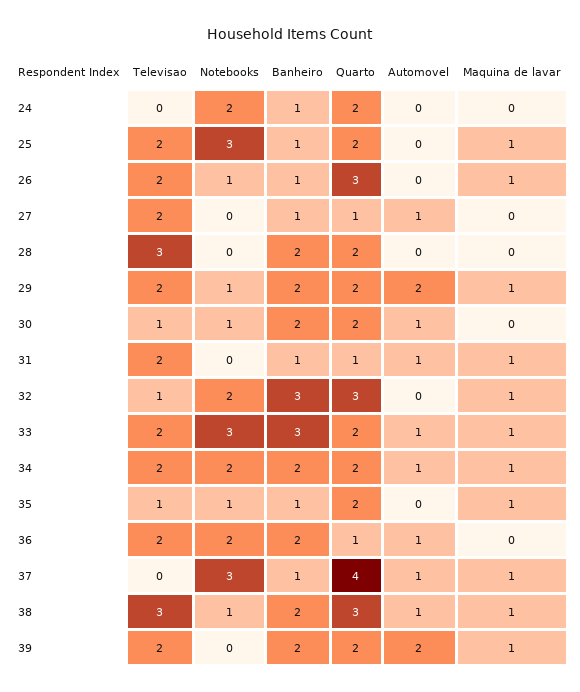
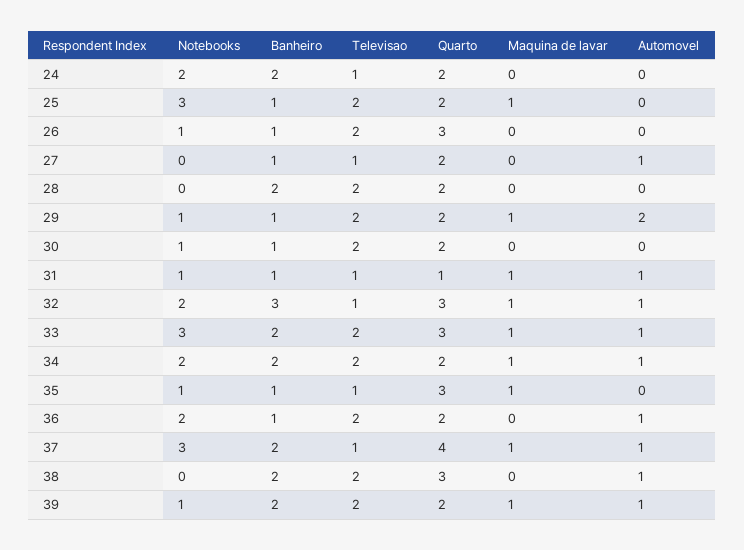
Televisao, 24: 0 -> 1
Banheiro, 24: 1 -> 2
Maquina de lavar, 26: 1 -> 0
Televisao, 27: 2 -> 1
Quarto, 27: 1 -> 2
Televisao, 28: 3 -> 2
Banheiro, 29: 2 -> 1
Televisao, 30: 1 -> 2
Banheiro, 30: 2 -> 1
Automovel, 30: 1 -> 0
Televisao, 31: 2 -> 1
Notebooks, 31: 0 -> 1
Automovel, 32: 0 -> 1
Banheiro, 33: 3 -> 2
Quarto, 33: 2 -> 3
Quarto, 35: 2 -> 3
Banheiro, 36: 2 -> 1
Quarto, 36: 1 -> 2
Televisao, 37: 0 -> 1
Banheiro, 37: 1 -> 2
Televisao, 38: 3 -> 2
Notebooks, 38: 1 -> 0
Maquina de lavar, 38: 1 -> 0
Notebooks, 39: 0 -> 1
Automovel, 39: 2 -> 1

